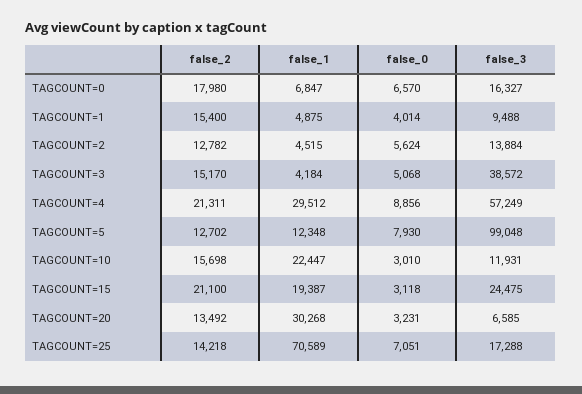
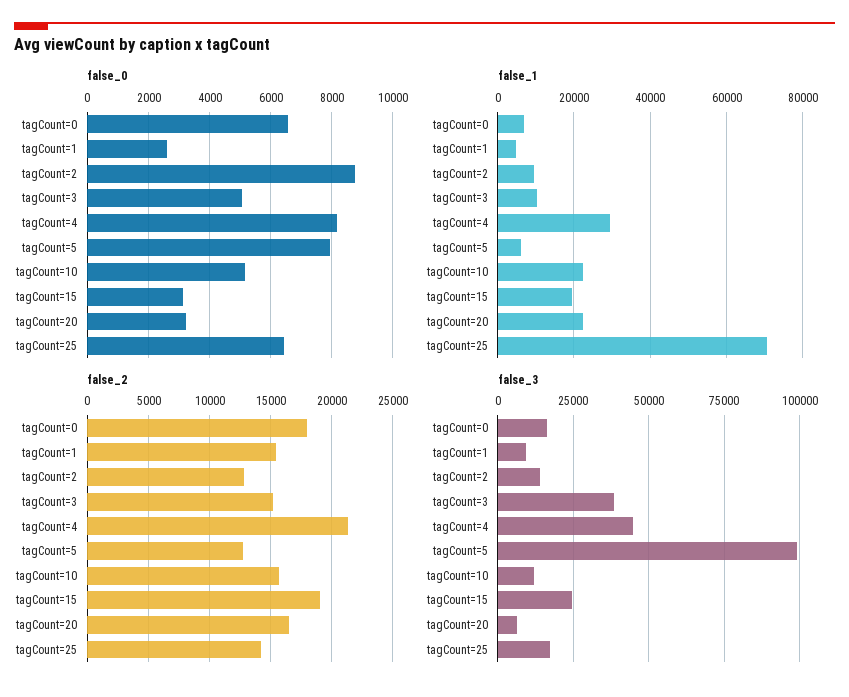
false_0, TAGCOUNT=1: 4014 -> 2600
false_1, TAGCOUNT=2: 4515 -> 10000
false_0, TAGCOUNT=2: 5624 -> 8800
false_1, TAGCOUNT=3: 4184 -> 10000
false_0, TAGCOUNT=4: 8856 -> 8200
false_3, TAGCOUNT=4: 57249 -> 45000
false_1, TAGCOUNT=5: 12348 -> 6000
false_0, TAGCOUNT=10: 3010 -> 5200
false_2, TAGCOUNT=15: 21100 -> 19000
false_2, TAGCOUNT=20: 13492 -> 16500
false_1, TAGCOUNT=20: 30268 -> 22000
false_0, TAGCOUNT=25: 7051 -> 6400

